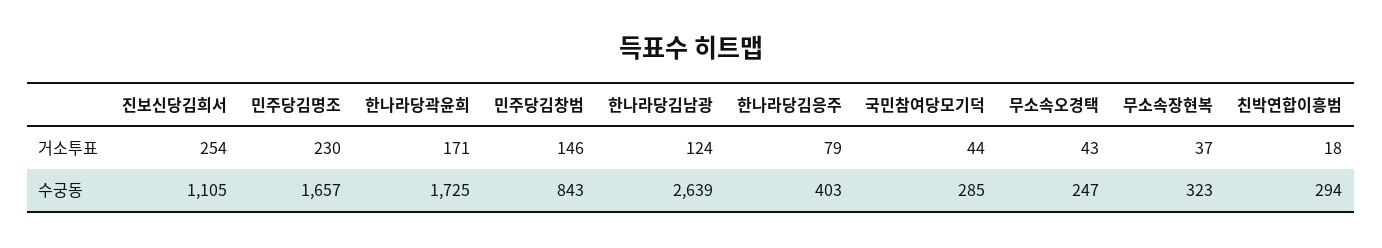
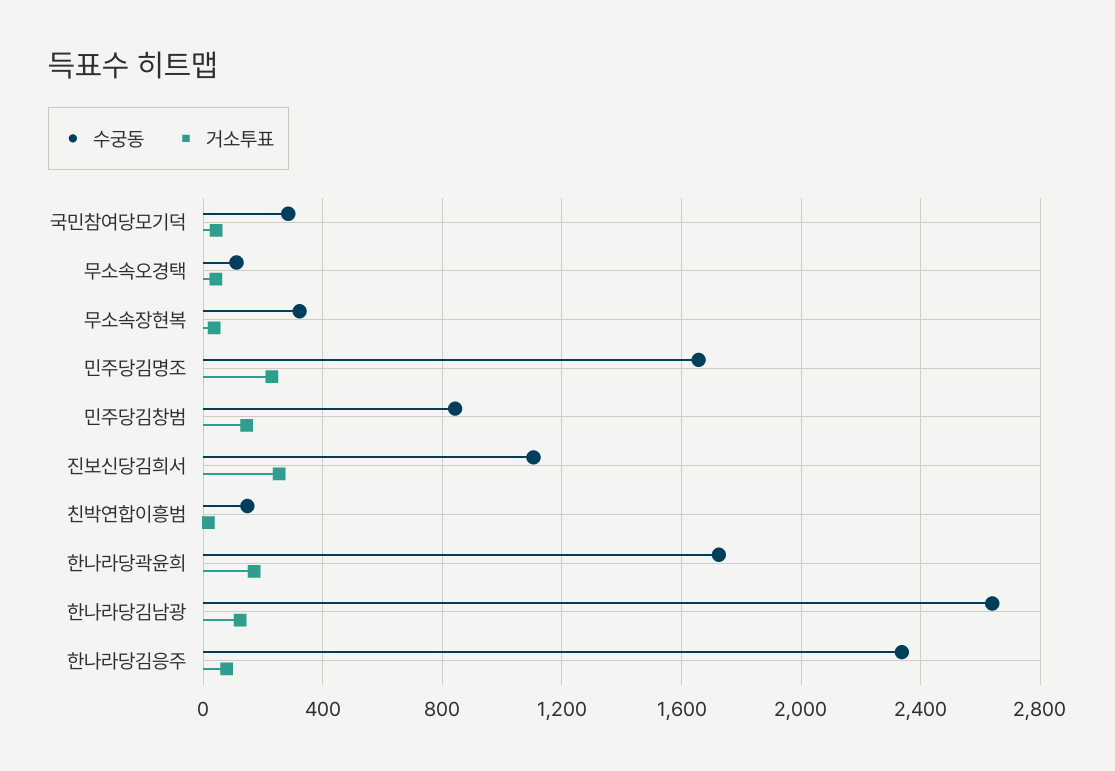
수궁동, 한나라당김응주: 403 -> 2350
수궁동, 무소속오경택: 247 -> 100
수궁동, 친박연합이흥범: 294 -> 150

